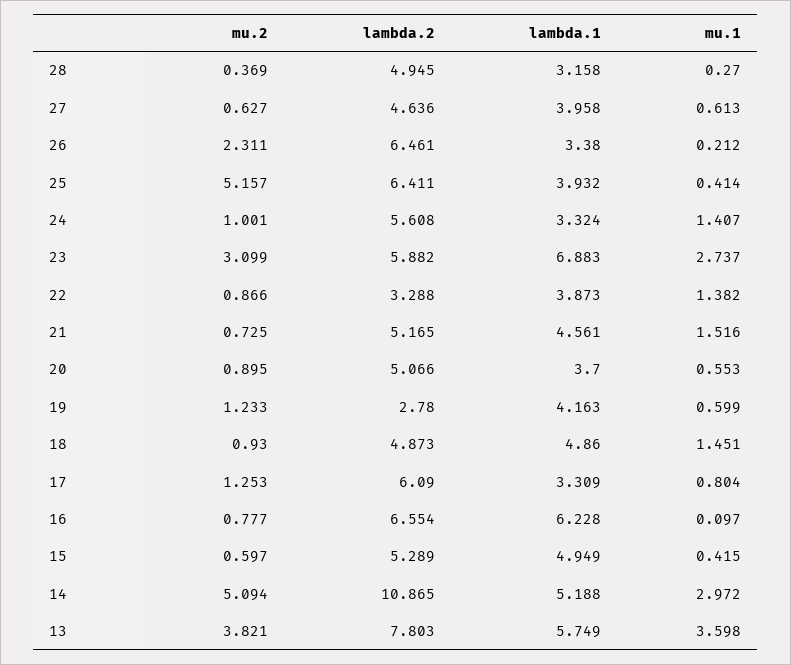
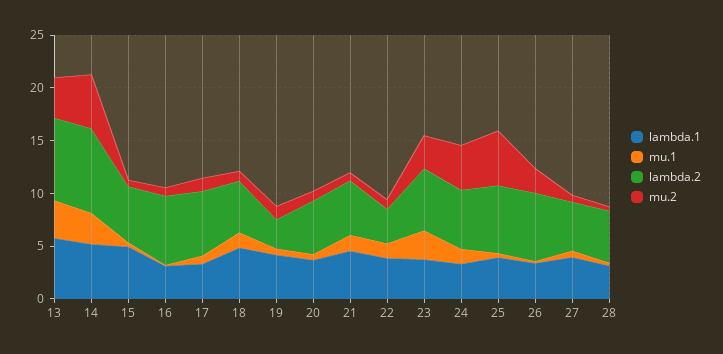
mu.2, 24: 1.001 -> 4
lambda.1, 23: 6.883 -> 4
lambda.1, 16: 6.228 -> 3
lambda.2, 14: 10.865 -> 8

